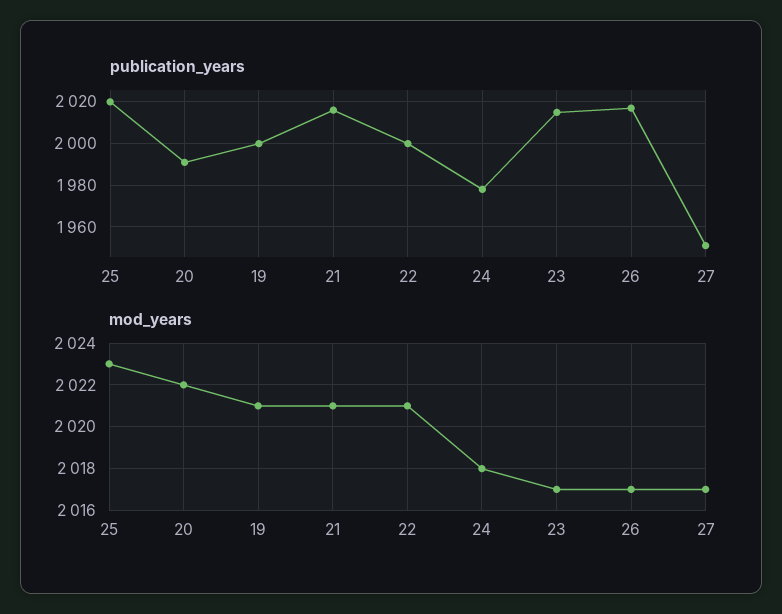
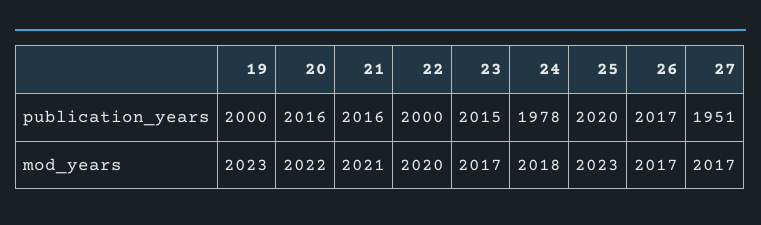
publication_years, 20: 1990 -> 2016
mod_years, 19: 2021 -> 2023
mod_years, 22: 2021 -> 2020

